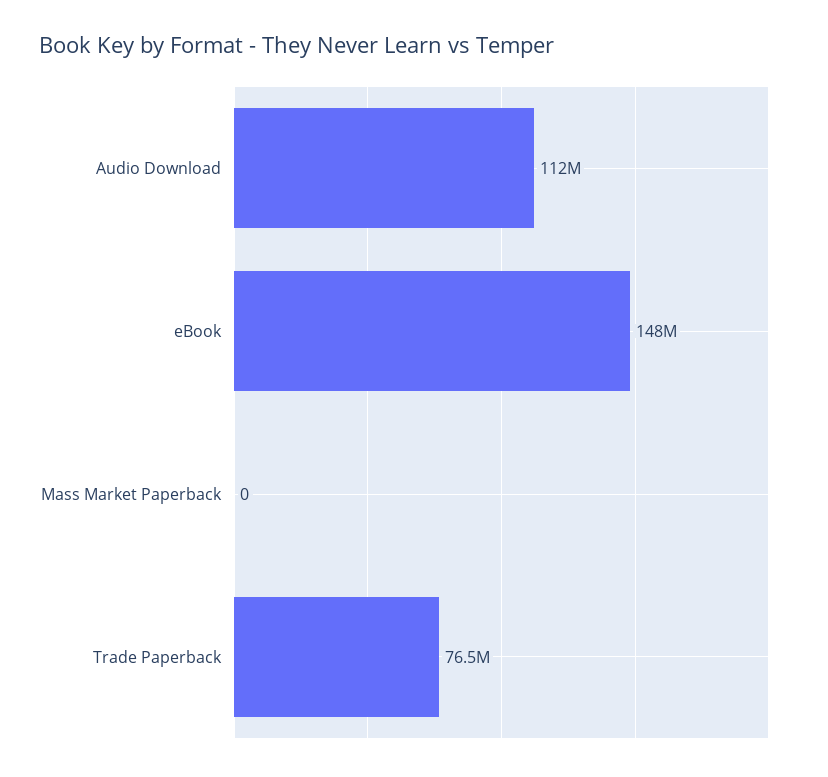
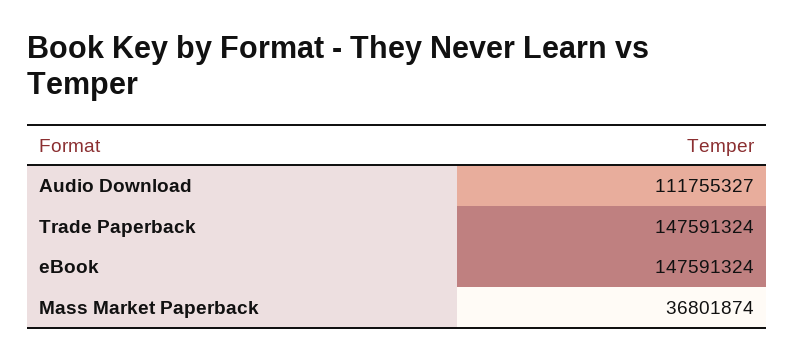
Mass Market Paperback: 0 -> 36801874
Trade Paperback: 76500000 -> 147591324

